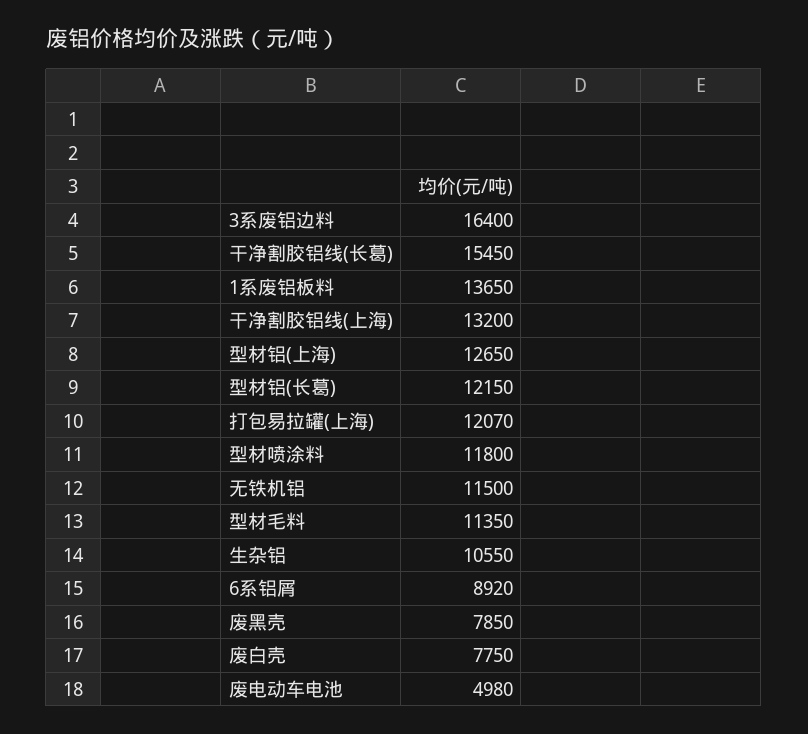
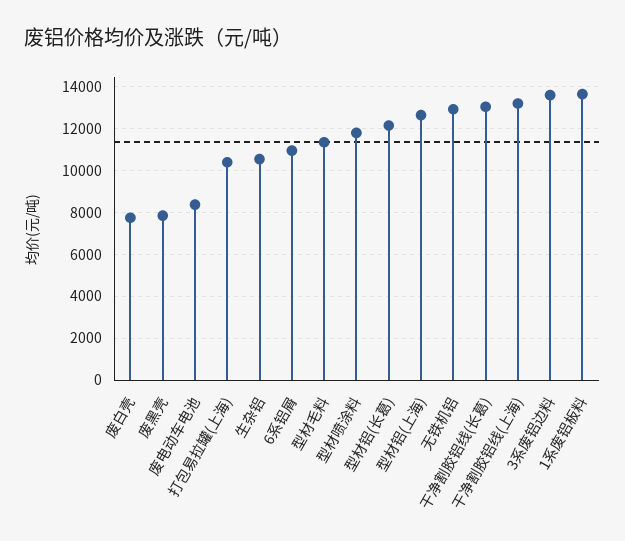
3系废铝边料: 16400 -> 13500
干净割胶铝线(长葛): 15450 -> 13000
打包易拉罐(上海): 12070 -> 10500
无铁机铝: 11500 -> 13000
6系铝屑: 8920 -> 11000
废电动车电池: 4980 -> 8500

